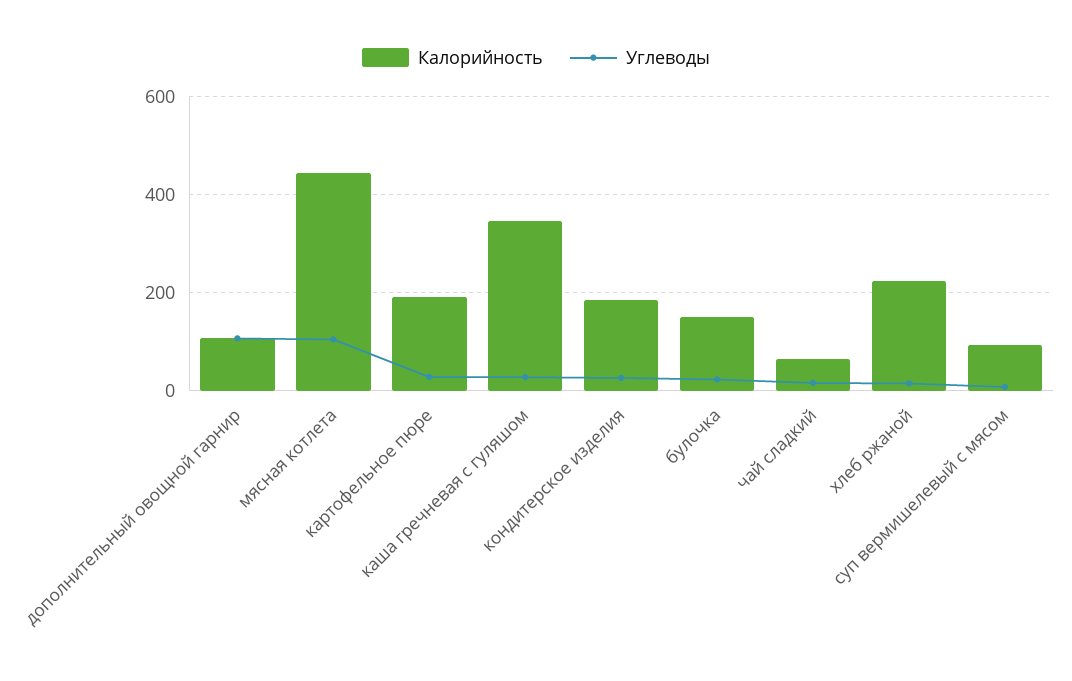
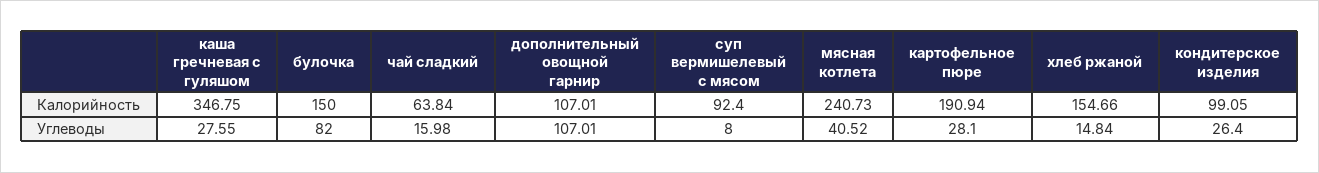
Калорийность, мясная котлета: 440 -> 240.73
Углеводы, мясная котлета: 100 -> 40.52
Калорийность, кондитерское изделия: 180 -> 99.05
Углеводы, булочка: 20 -> 82
Калорийность, хлеб ржаной: 220 -> 154.66

